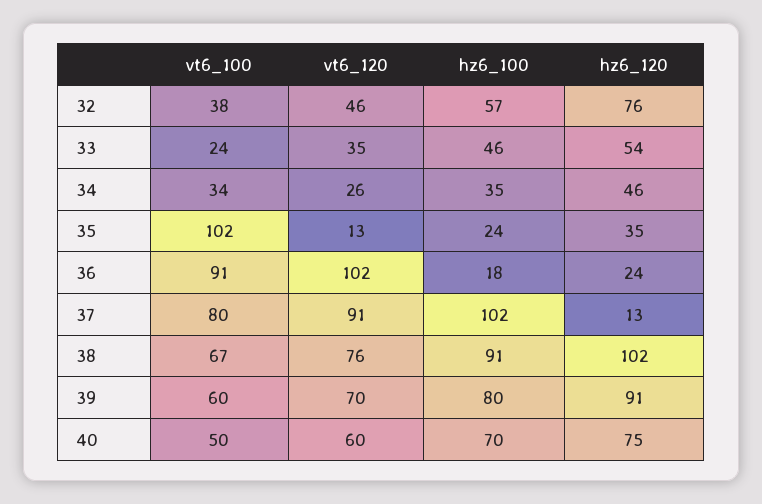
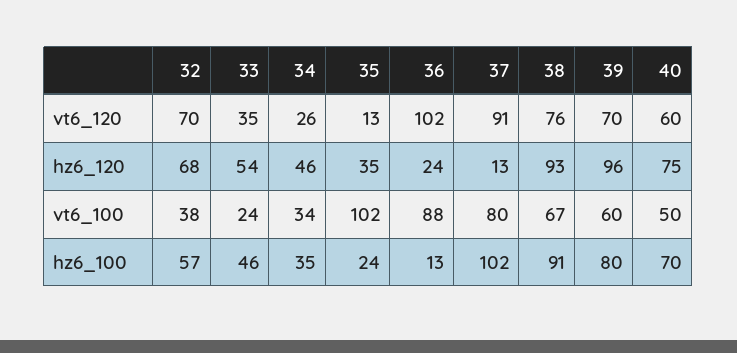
vt6_120, 32: 46 -> 70
hz6_120, 32: 76 -> 68
vt6_100, 36: 91 -> 88
hz6_100, 36: 18 -> 13
hz6_120, 38: 102 -> 93
hz6_120, 39: 91 -> 96

